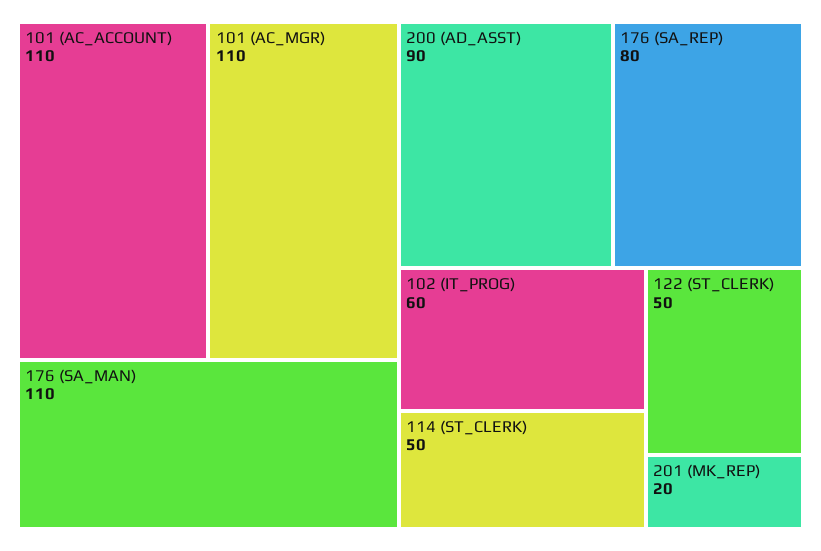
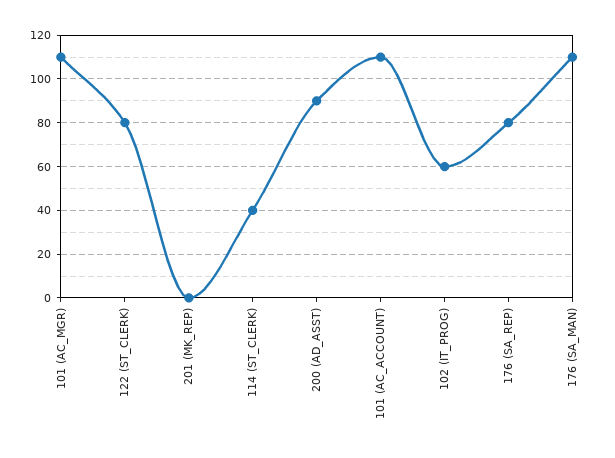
114 (ST_CLERK): 50 -> 40
122 (ST_CLERK): 50 -> 80
201 (MK_REP): 20 -> 0

